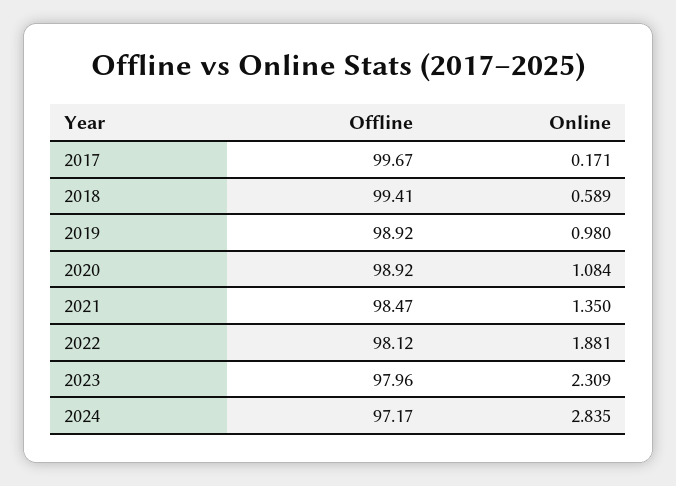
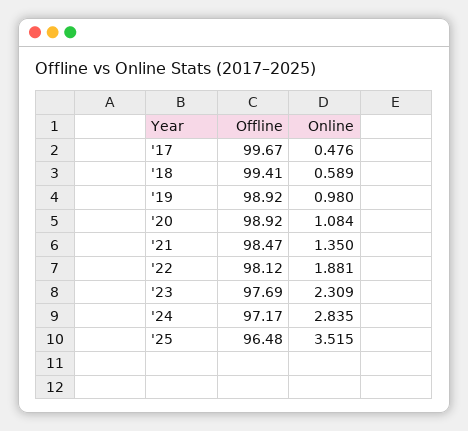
Online, 2017: 0.171 -> 0.476
Offline, 2023: 97.96 -> 97.69
Offline, '25: none -> 96.48
Online, '25: none -> 3.515

